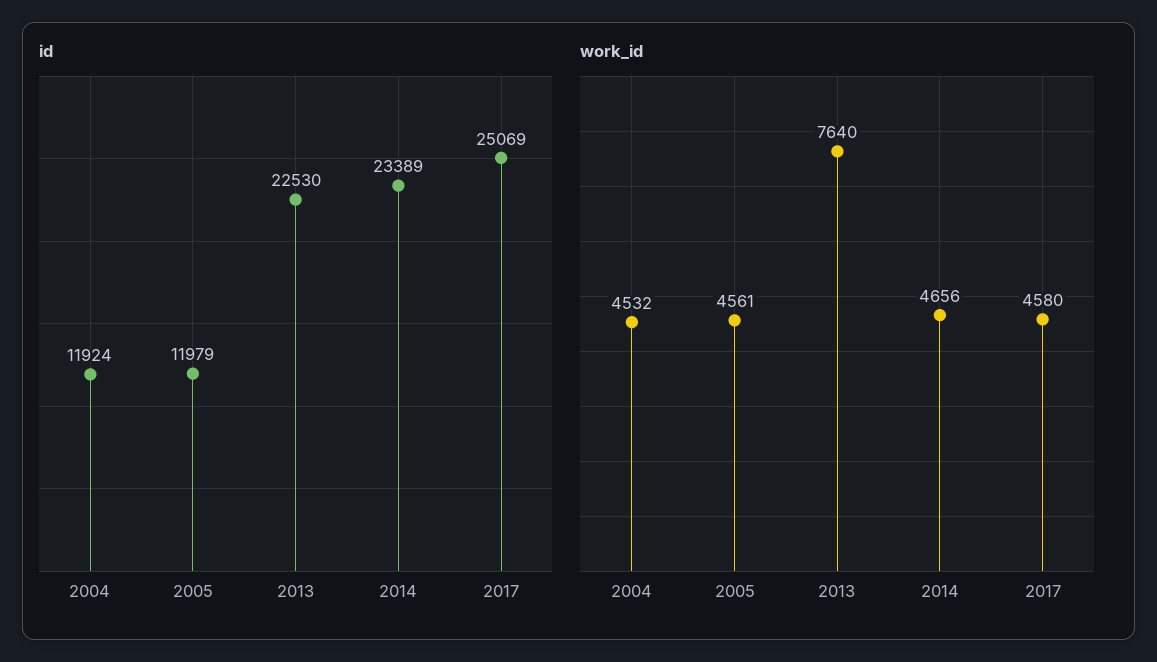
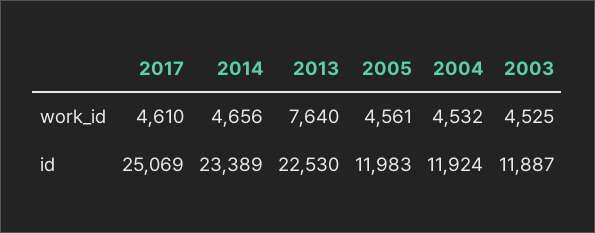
id, 2005: 11979 -> 11983
work_id, 2017: 4580 -> 4610
work_id, 2003: none -> 4525
id, 2003: none -> 11887

